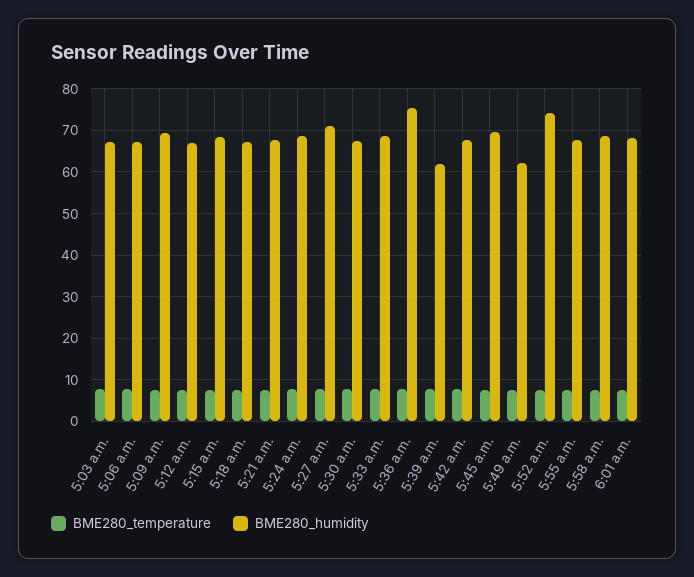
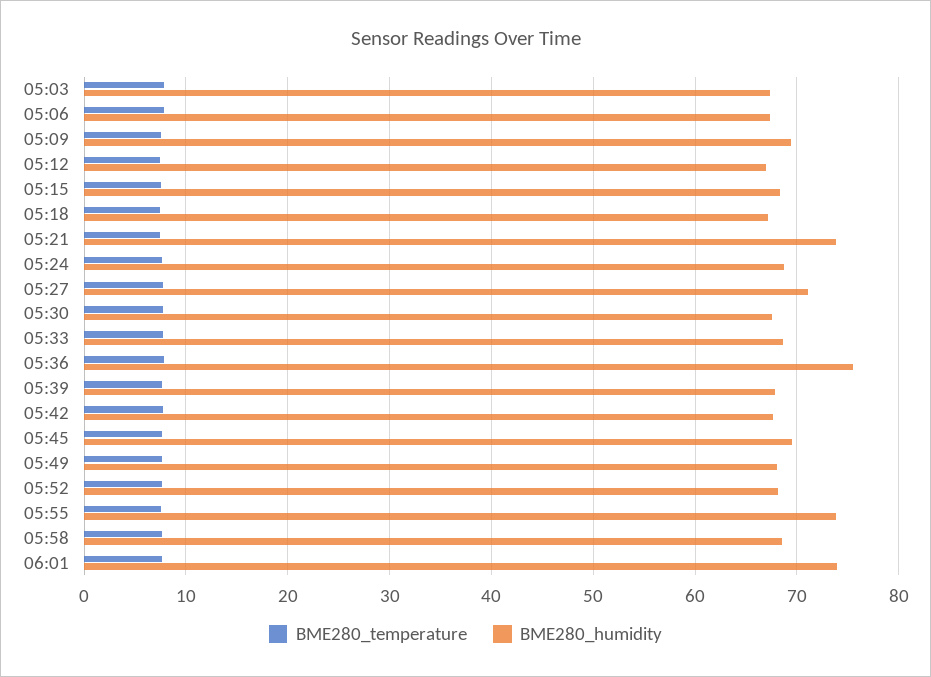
BME280_humidity, 5:21 a.m.: 68 -> 74
BME280_humidity, 5:39 a.m.: 62 -> 68
BME280_humidity, 5:49 a.m.: 62 -> 68
BME280_humidity, 5:52 a.m.: 74 -> 68
BME280_humidity, 5:55 a.m.: 68 -> 74
BME280_humidity, 6:01 a.m.: 68 -> 74

